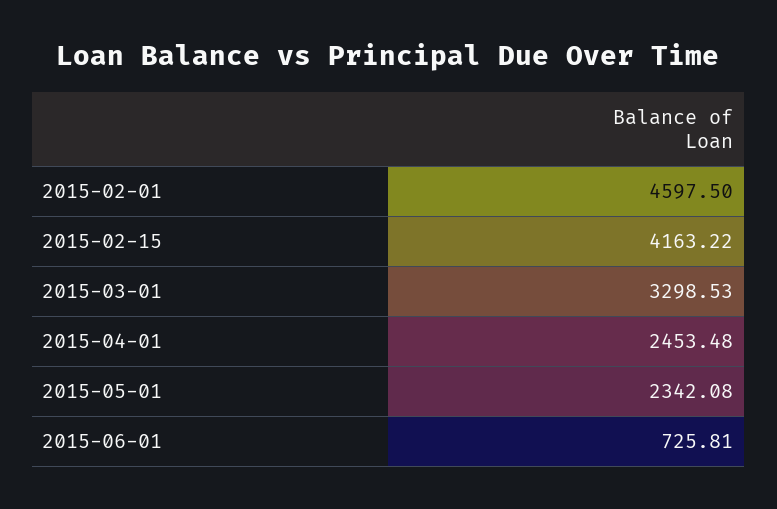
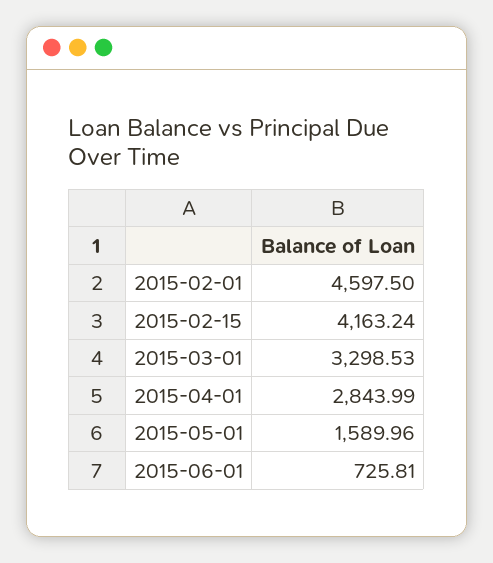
2015-02-15: 4163.22 -> 4163.24
2015-04-01: 2453.48 -> 2843.99
2015-05-01: 2342.08 -> 1589.96

